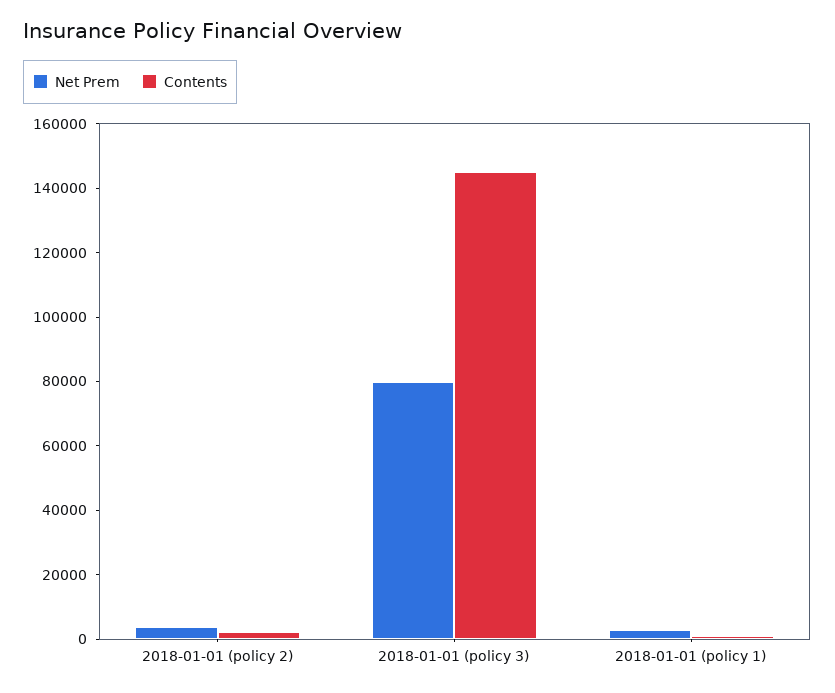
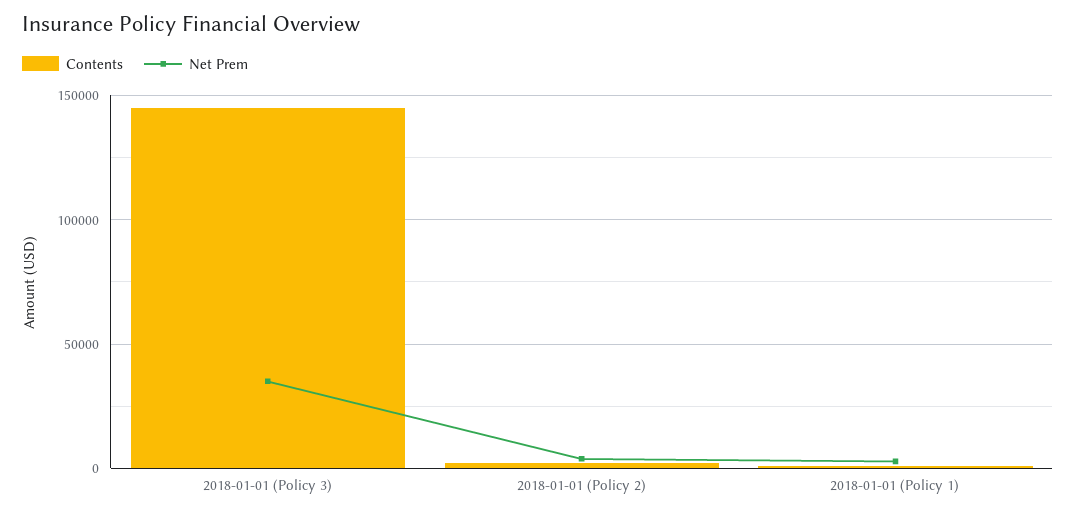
Net Prem, 2018-01-01 (policy 3): 80000 -> 35000

